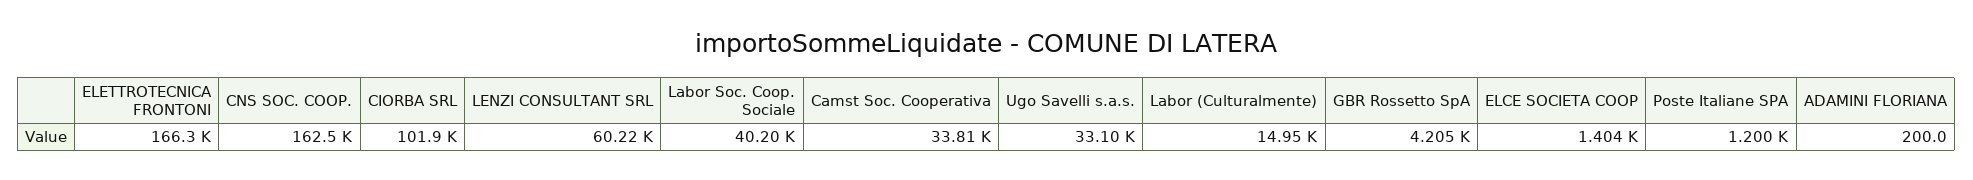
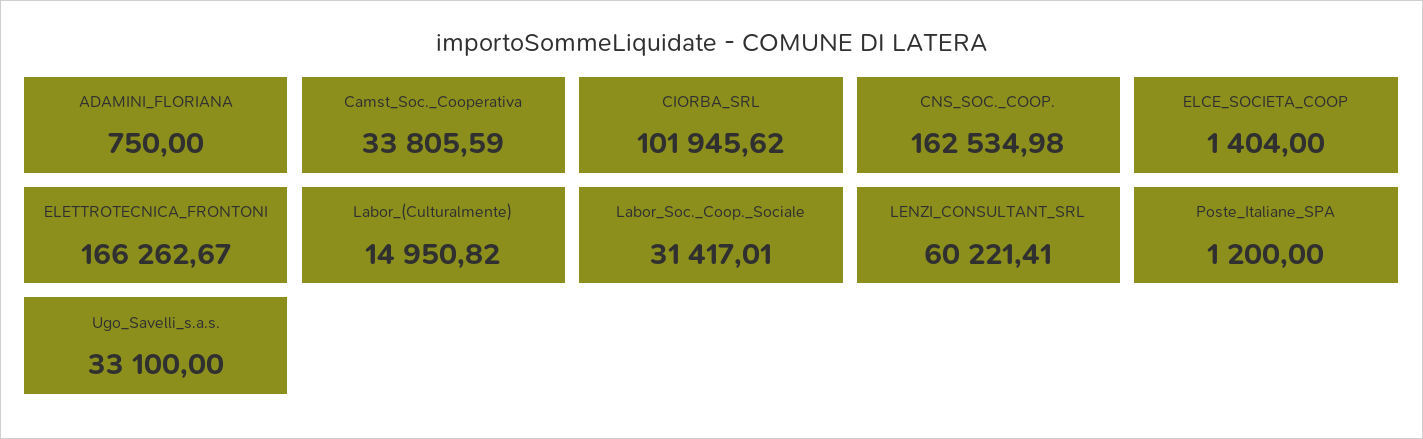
Labor Soc. Coop. Sociale: 40200 -> 31417.01
GBR Rossetto SpA: 4205 -> none
ADAMINI FLORIANA: 200 -> 750

